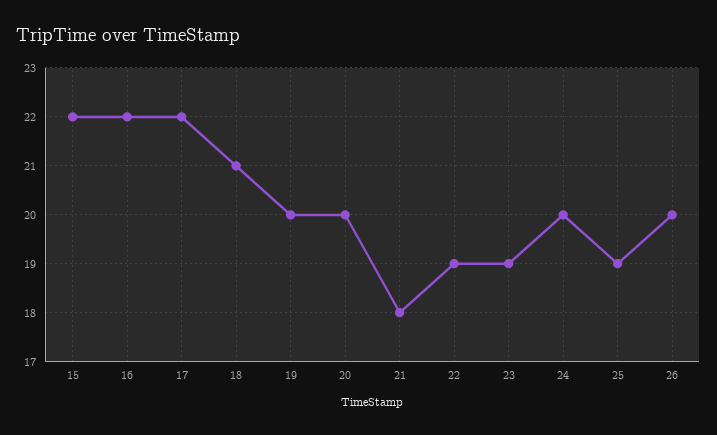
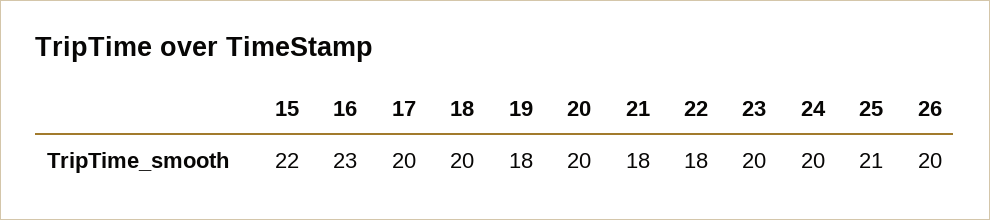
16: 22 -> 23
17: 22 -> 20
18: 21 -> 20
19: 20 -> 18
22: 19 -> 18
23: 19 -> 20
25: 19 -> 21

